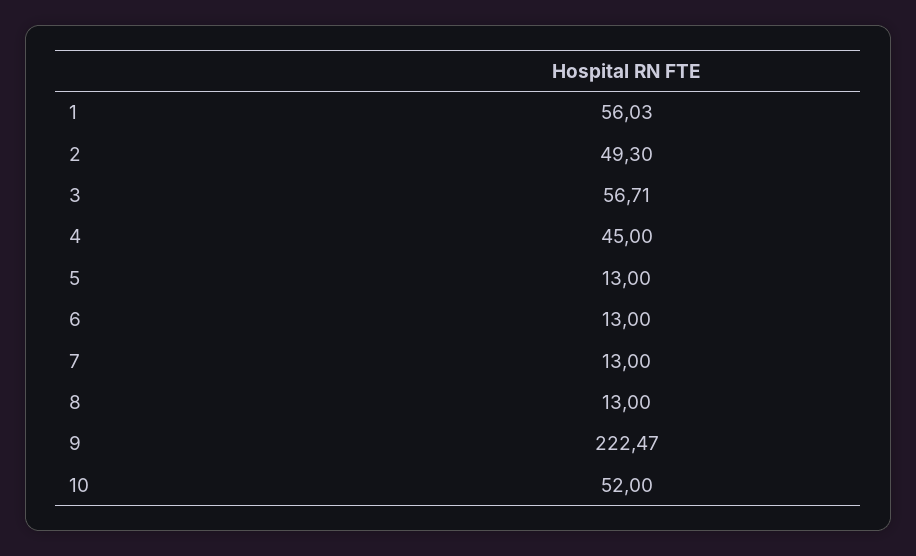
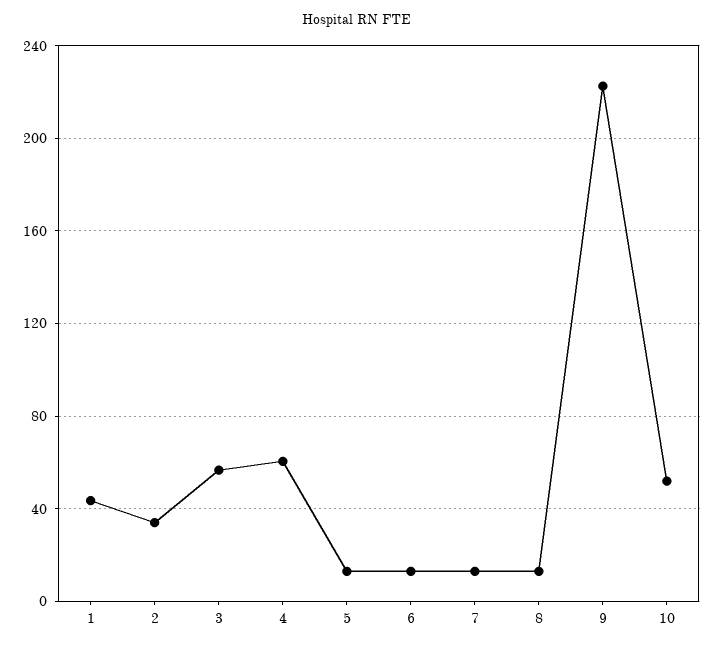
1: 56.03 -> 45
2: 49.3 -> 35
4: 45 -> 60

